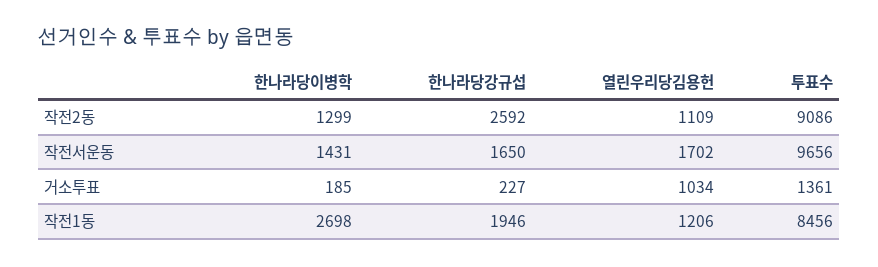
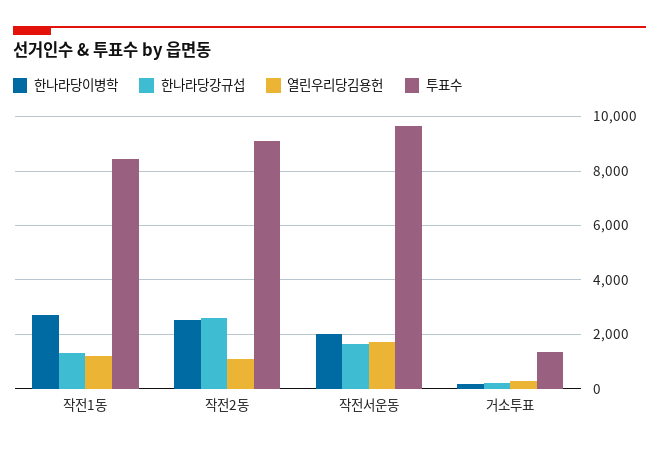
한나라당이병학, 작전2동: 1299 -> 2500
한나라당이병학, 작전서운동: 1431 -> 2000
열린우리당김용헌, 거소투표: 1034 -> 250
한나라당강규섭, 작전1동: 1946 -> 1250

